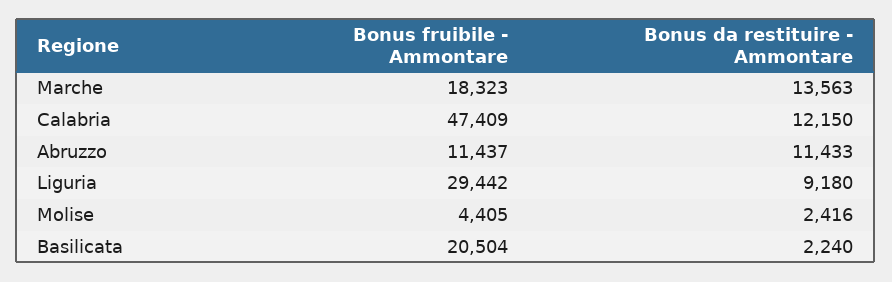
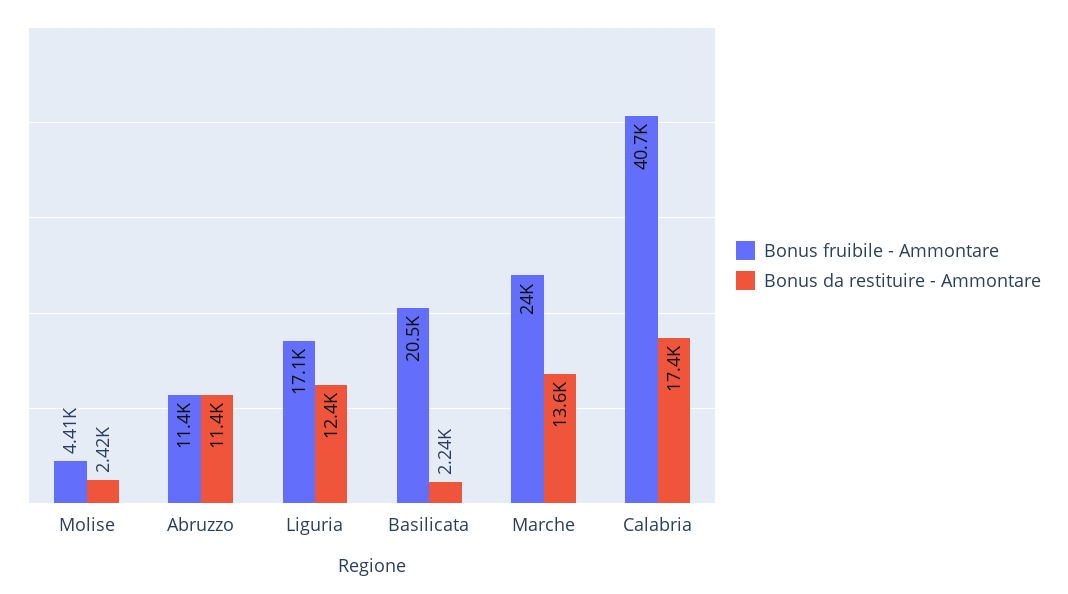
Bonus fruibile - Ammontare, Marche: 18323 -> 24000
Bonus fruibile - Ammontare, Calabria: 47409 -> 40700
Bonus da restituire - Ammontare, Calabria: 12150 -> 17400
Bonus fruibile - Ammontare, Liguria: 29442 -> 17100
Bonus da restituire - Ammontare, Liguria: 9180 -> 12400

